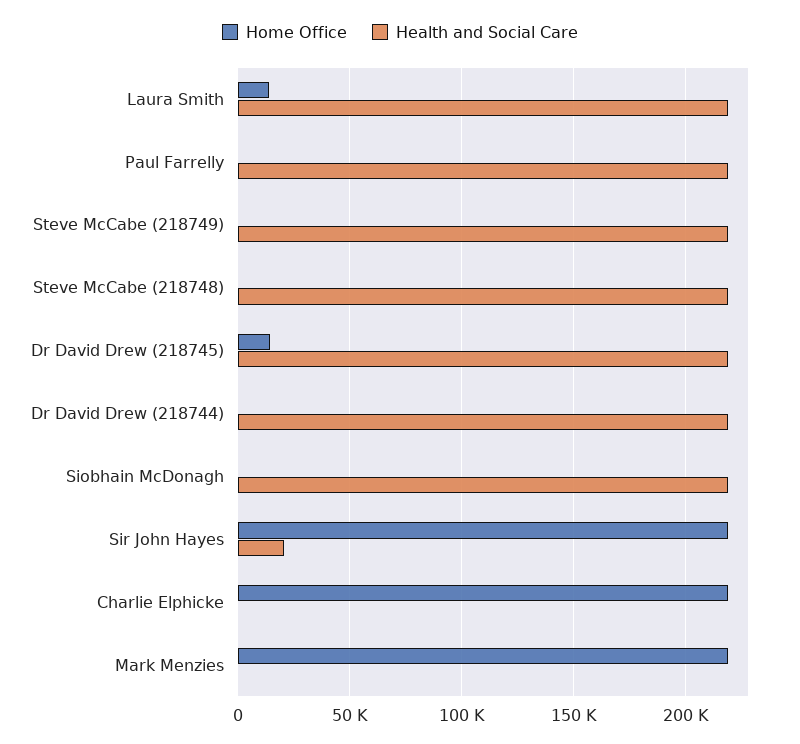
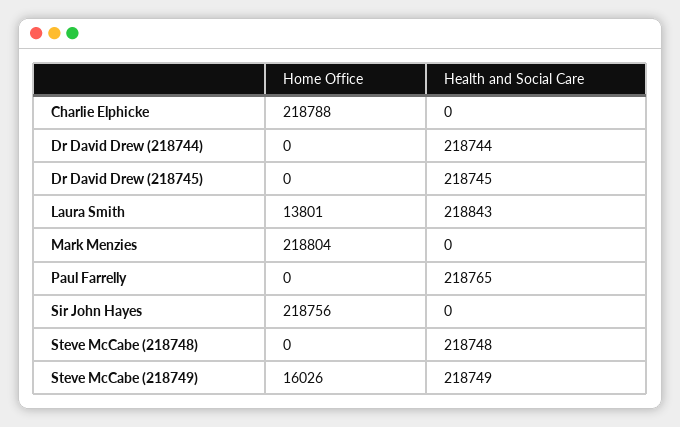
Home Office, Steve McCabe (218749): 0 -> 16026
Home Office, Dr David Drew (218745): 15000 -> 0
Home Office, Siobhain McDonagh: 0 -> none
Health and Social Care, Siobhain McDonagh: 220000 -> none
Health and Social Care, Sir John Hayes: 20000 -> 0

